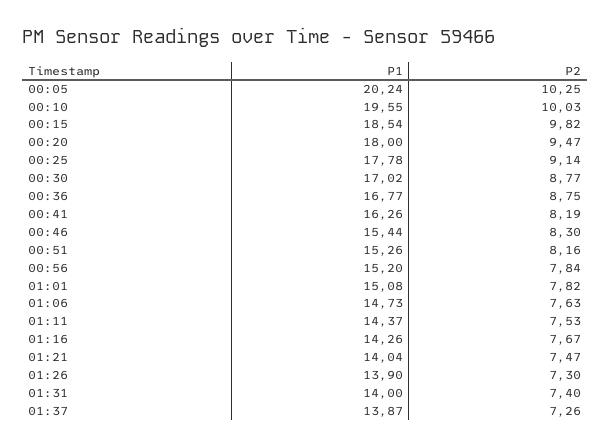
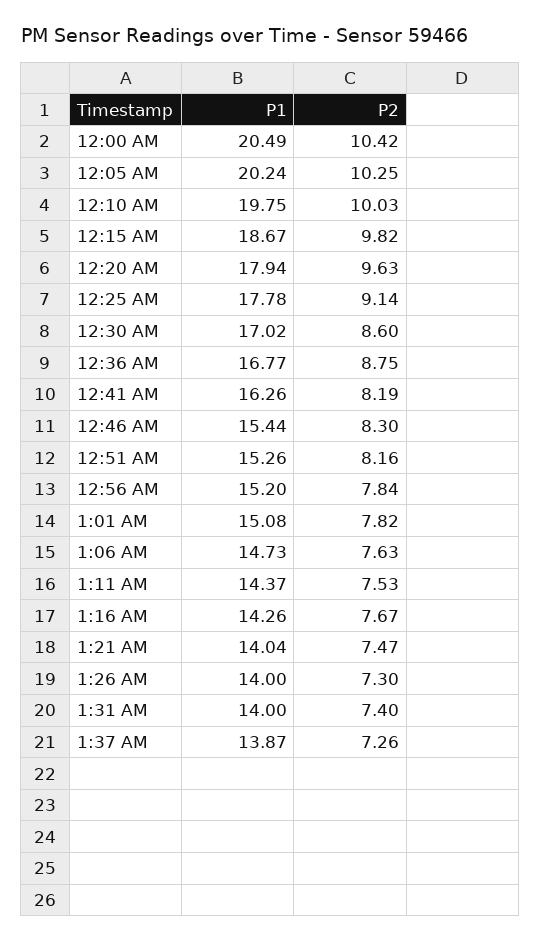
P1, 00:10: 19.55 -> 19.75
P1, 00:15: 18.54 -> 18.67
P1, 00:20: 18 -> 17.94
P2, 00:20: 9.47 -> 9.63
P2, 00:30: 8.77 -> 8.6
P1, 01:26: 13.9 -> 14
P1, 12:00 AM: none -> 20.49
P2, 12:00 AM: none -> 10.42

